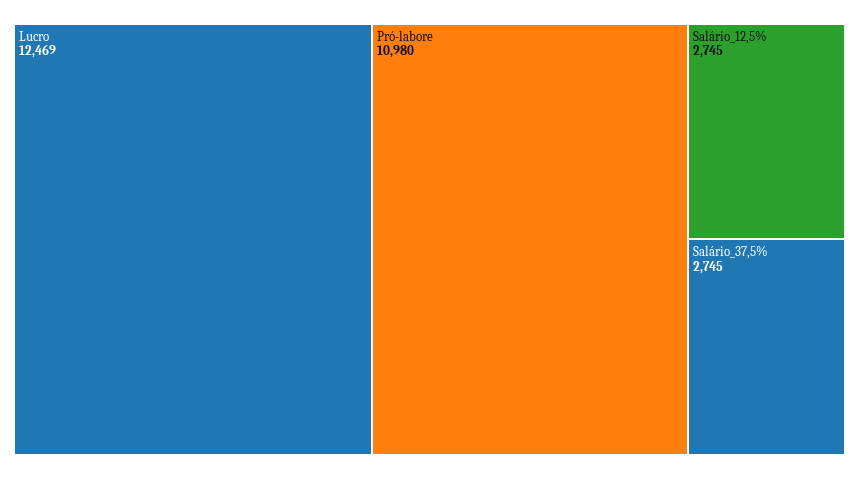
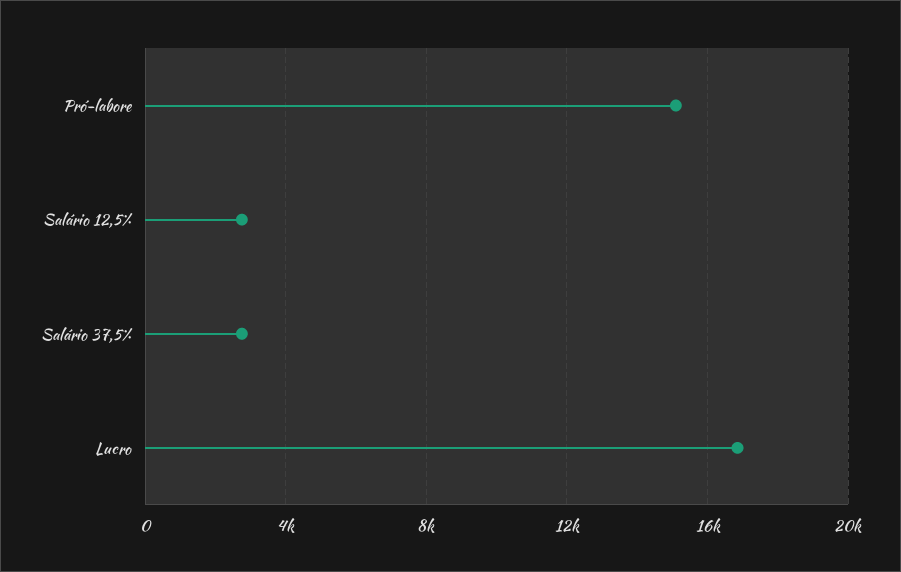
Lucro: 12469 -> 17000
Pró-labore: 10980 -> 15000

